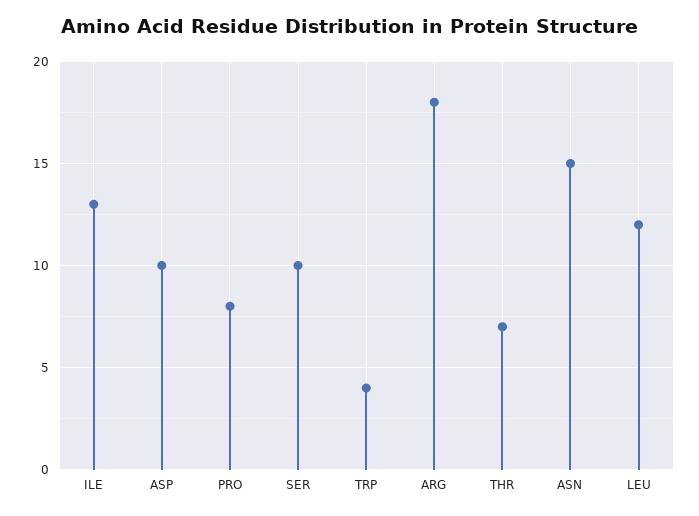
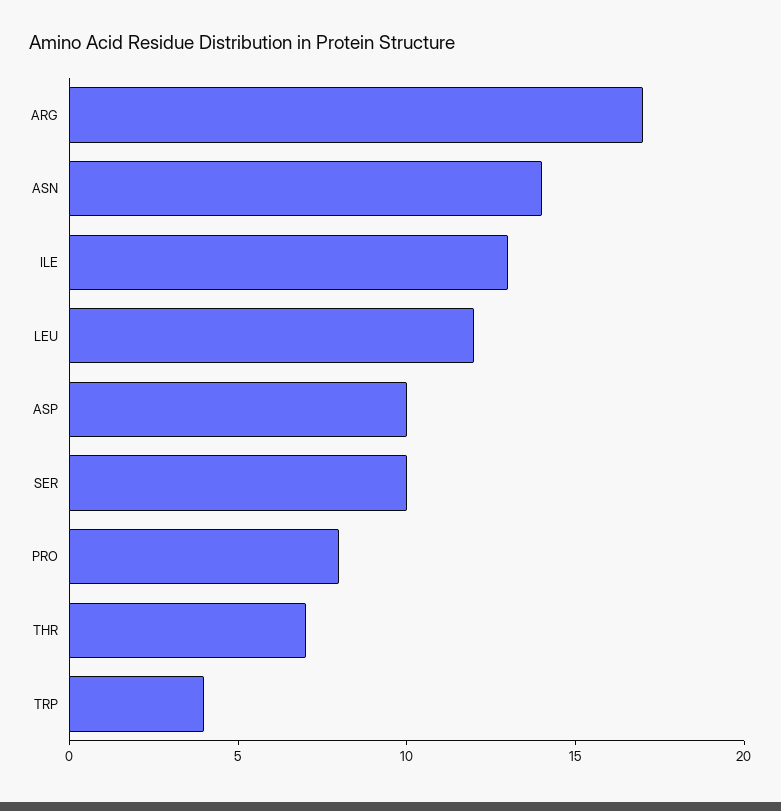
ARG: 18 -> 17
ASN: 15 -> 14

